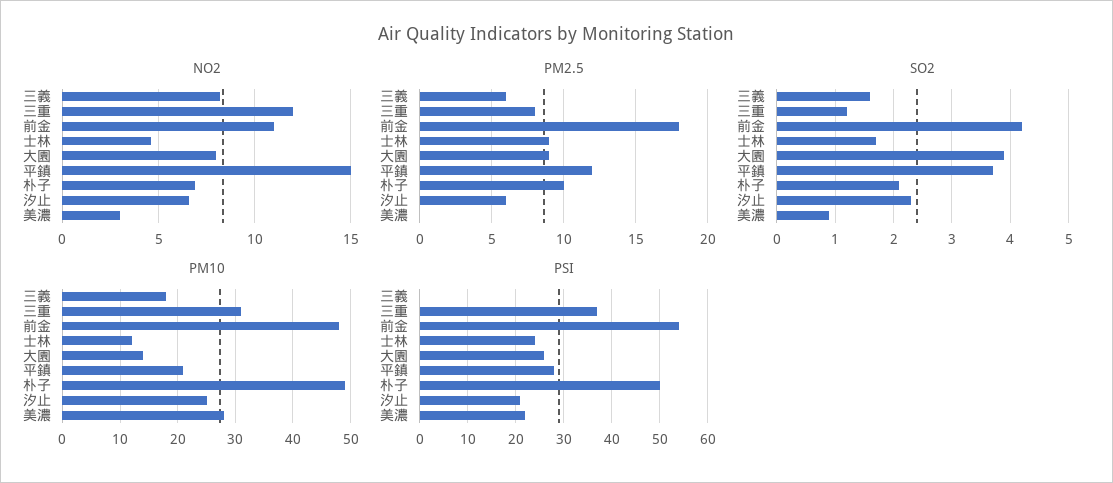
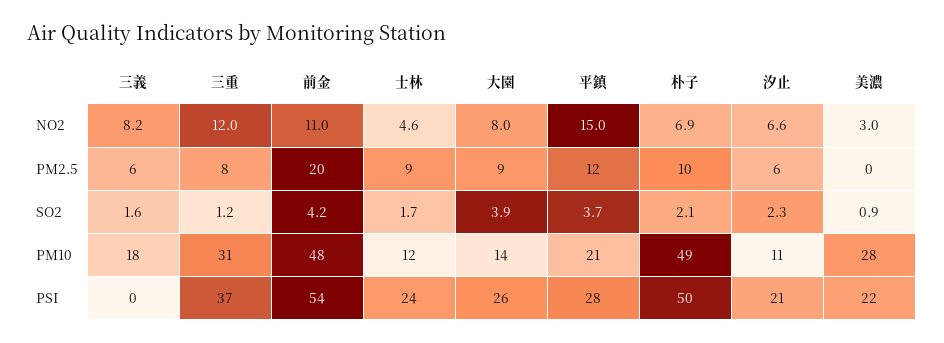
PM2.5, 前金: 18 -> 20
PM10, 汐止: 25 -> 11

